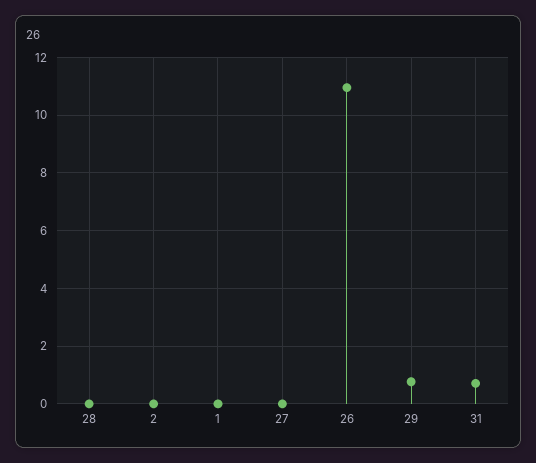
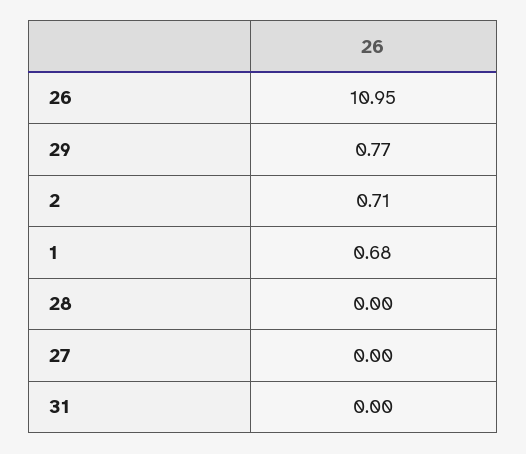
2: 0 -> 0.71
1: 0 -> 0.68
31: 0.75 -> 0

